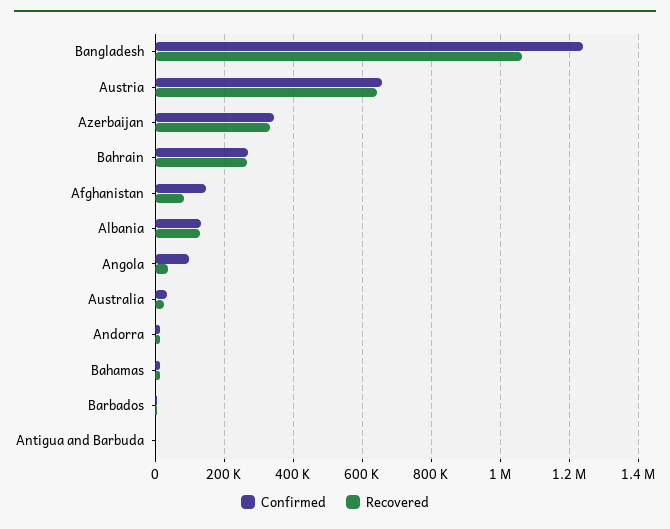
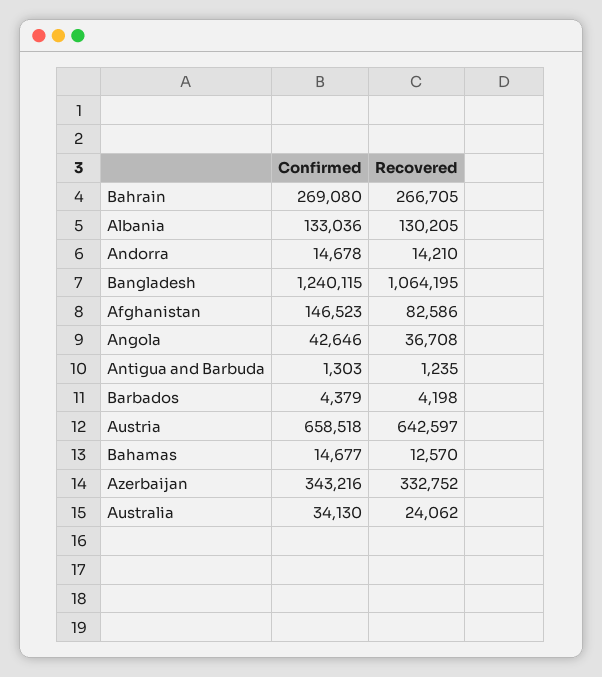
Confirmed, Angola: 100000 -> 42646

